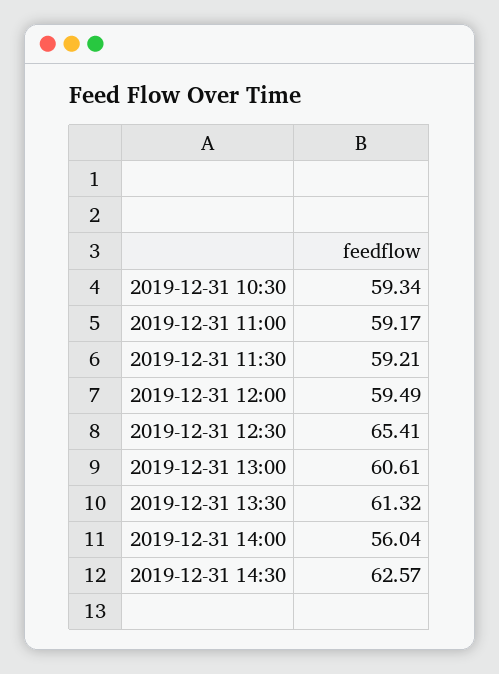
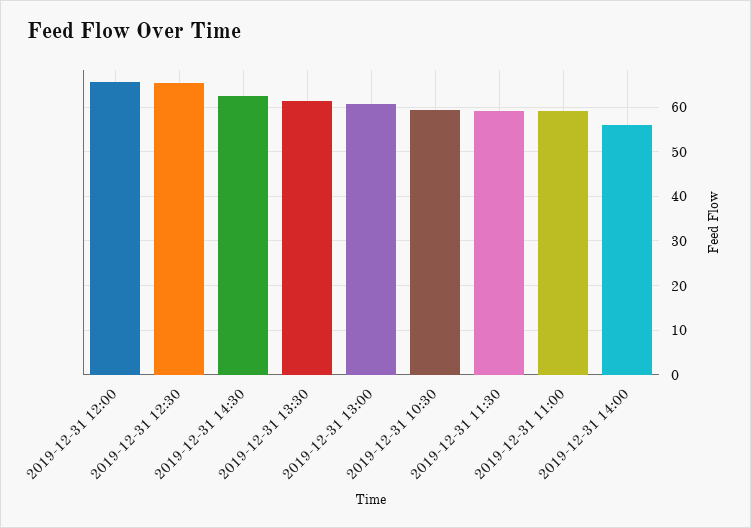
2019-12-31 12:00: 59.49 -> 66

